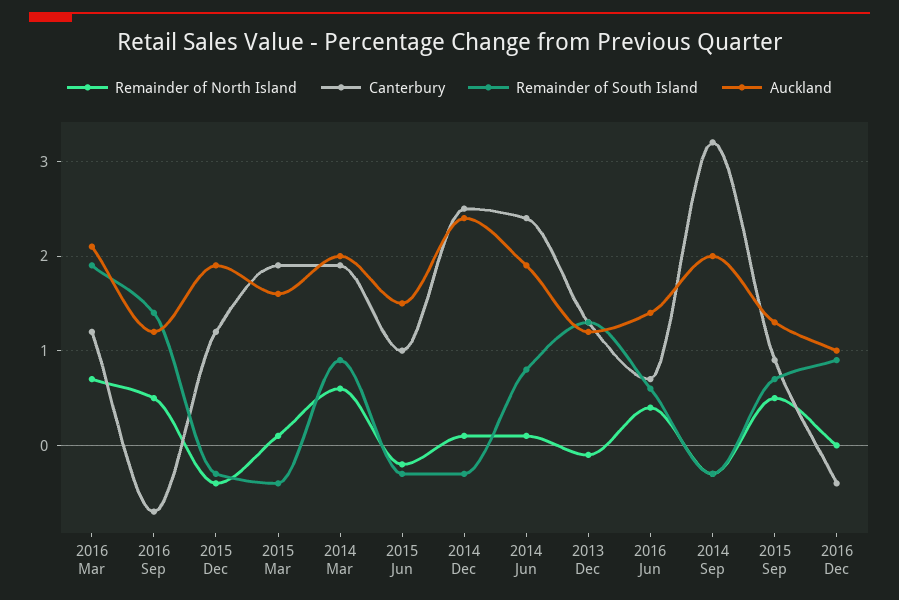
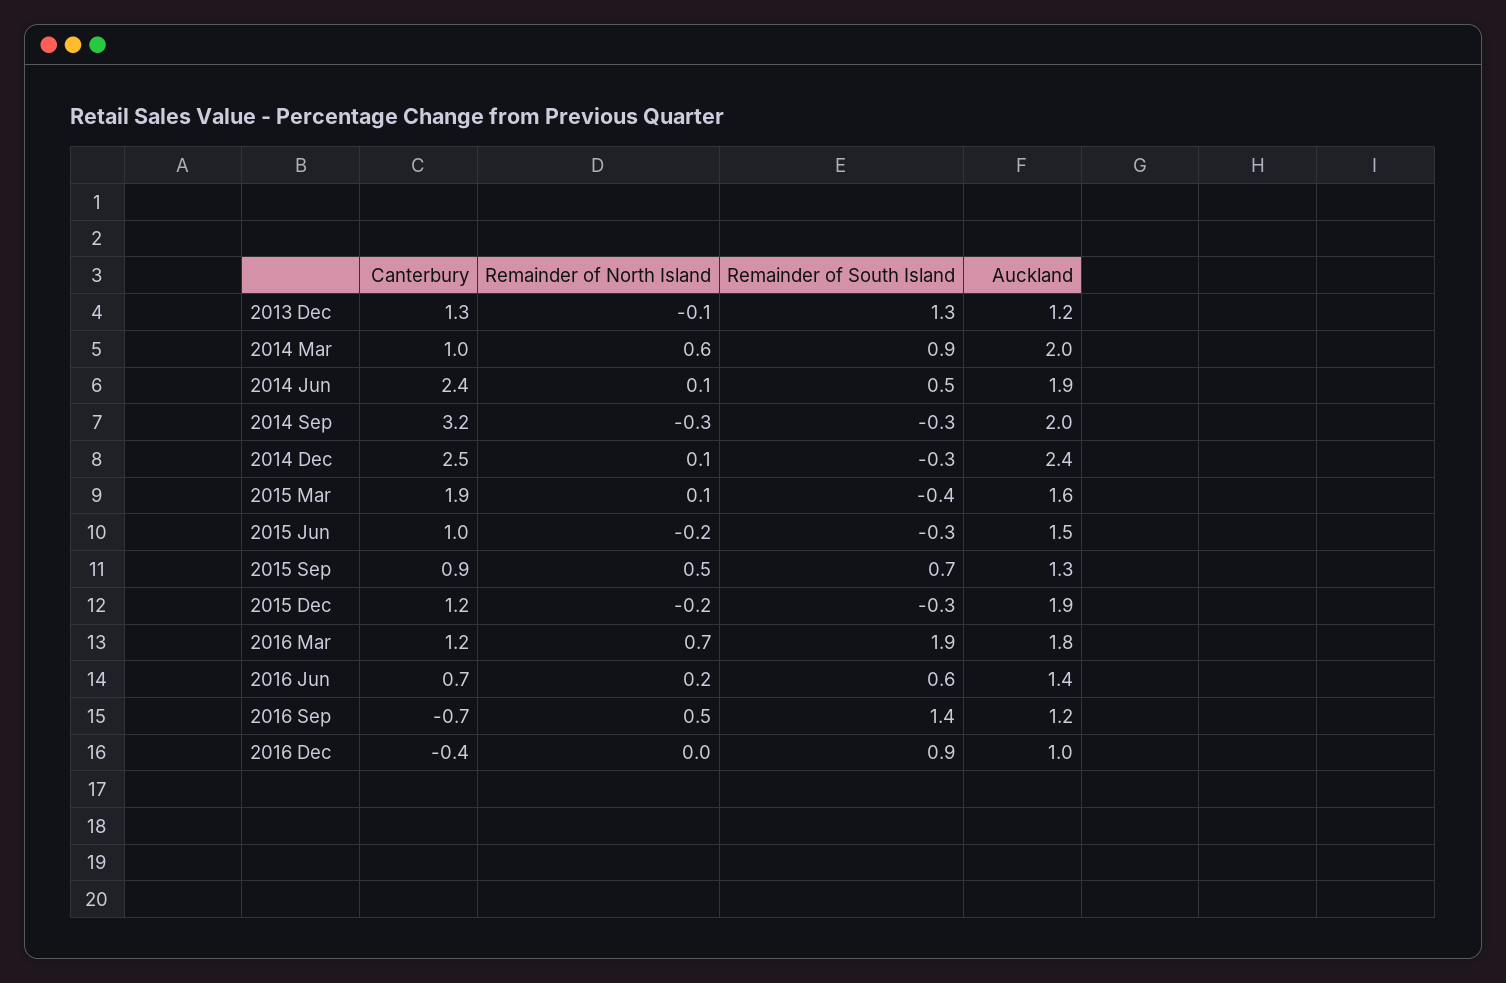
Auckland, 2016 Mar: 2.1 -> 1.8
Remainder of North Island, 2015 Dec: -0.4 -> -0.2
Canterbury, 2014 Mar: 1.9 -> 1
Remainder of South Island, 2014 Jun: 0.8 -> 0.5
Remainder of North Island, 2016 Jun: 0.4 -> 0.2

